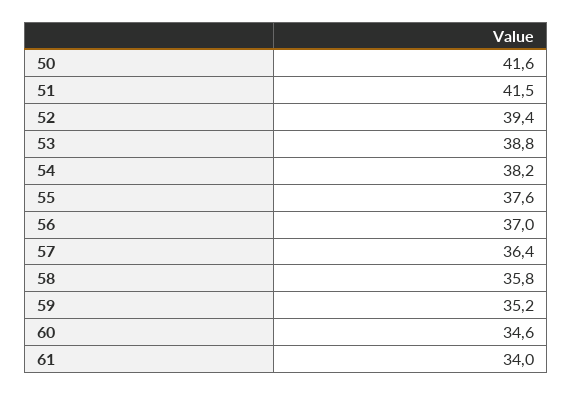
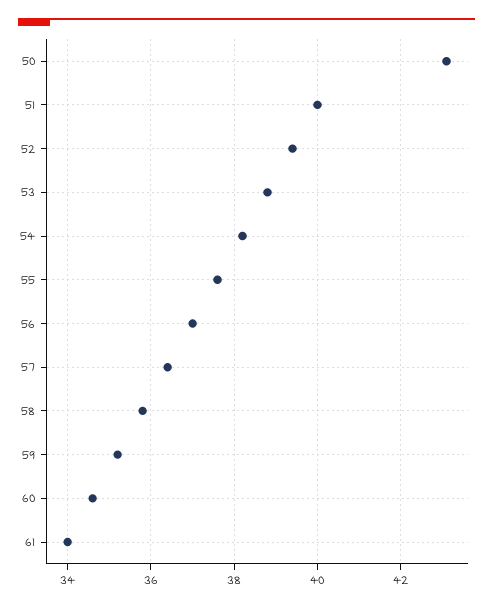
50: 41.6 -> 43
51: 41.5 -> 40

